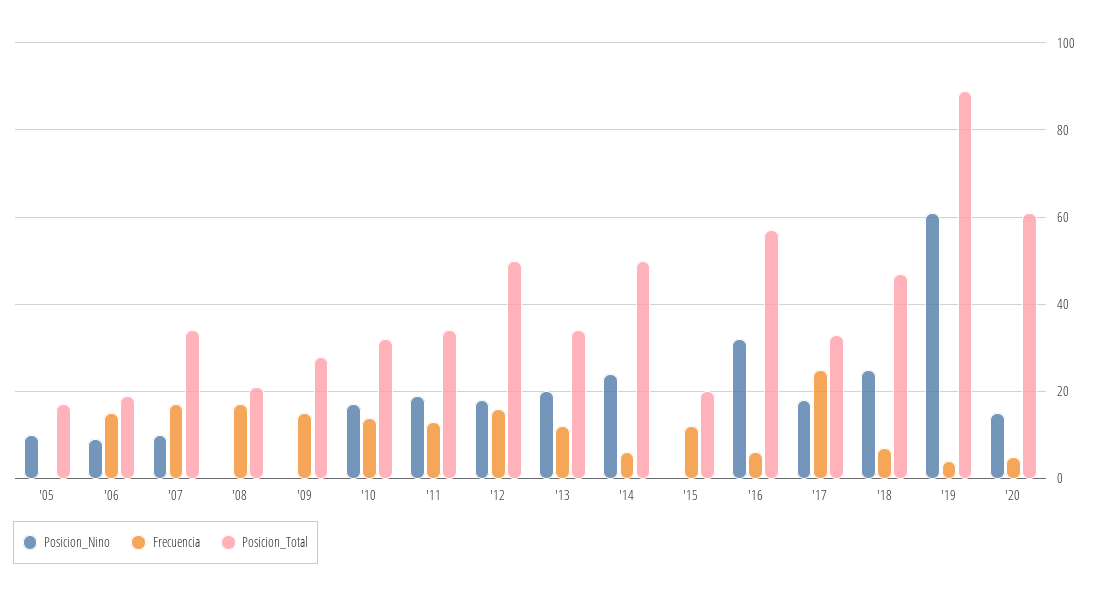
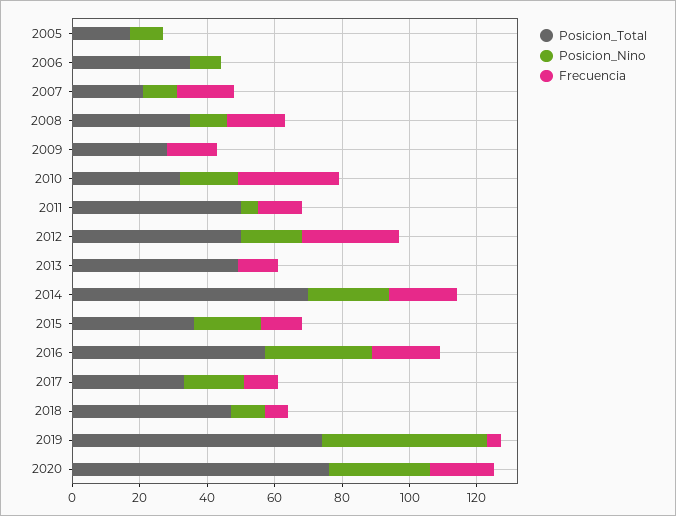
Frecuencia, '06: 15 -> 0
Posicion_Total, '06: 20 -> 35
Posicion_Total, '07: 35 -> 20
Posicion_Nino, '08: 0 -> 10
Posicion_Total, '08: 20 -> 35
Frecuencia, '10: 15 -> 30
Posicion_Nino, '11: 20 -> 5
Posicion_Total, '11: 35 -> 50
Frecuencia, '12: 15 -> 30
Posicion_Nino, '13: 20 -> 0
Posicion_Total, '13: 35 -> 50
Frecuencia, '14: 5 -> 20
Posicion_Total, '14: 50 -> 70
Posicion_Nino, '15: 0 -> 20
Posicion_Total, '15: 20 -> 35
Frecuencia, '16: 5 -> 20
Frecuencia, '17: 25 -> 10
Posicion_Nino, '18: 25 -> 10
Posicion_Nino, '19: 60 -> 50
Posicion_Total, '19: 90 -> 75
Posicion_Nino, '20: 15 -> 30
Frecuencia, '20: 5 -> 20
Posicion_Total, '20: 60 -> 75

